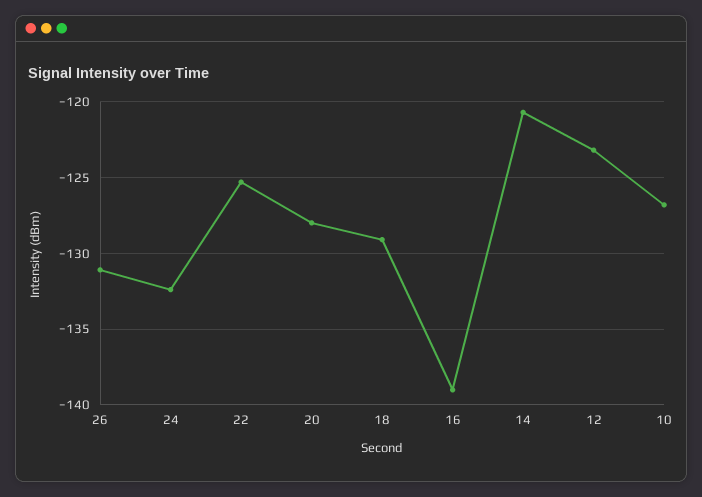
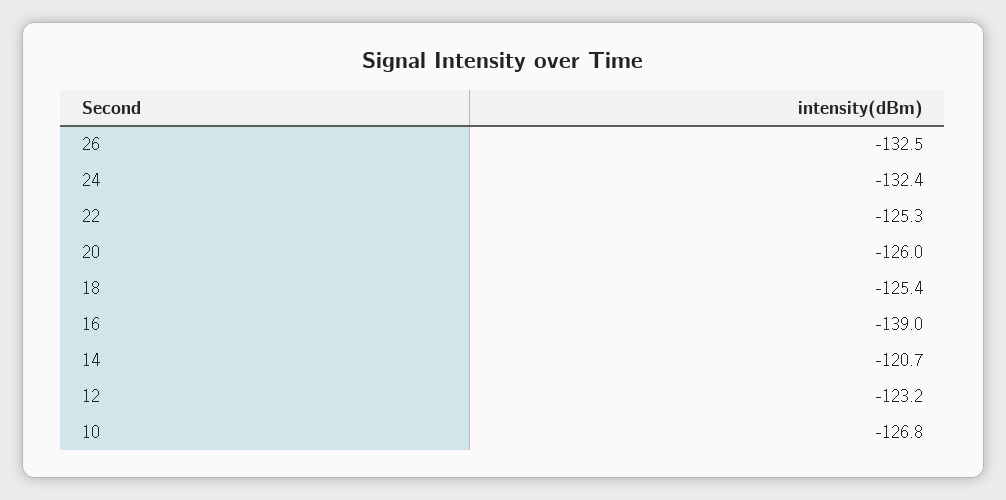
26: -131 -> -132.5
20: -128 -> -126
18: -129 -> -125.4

